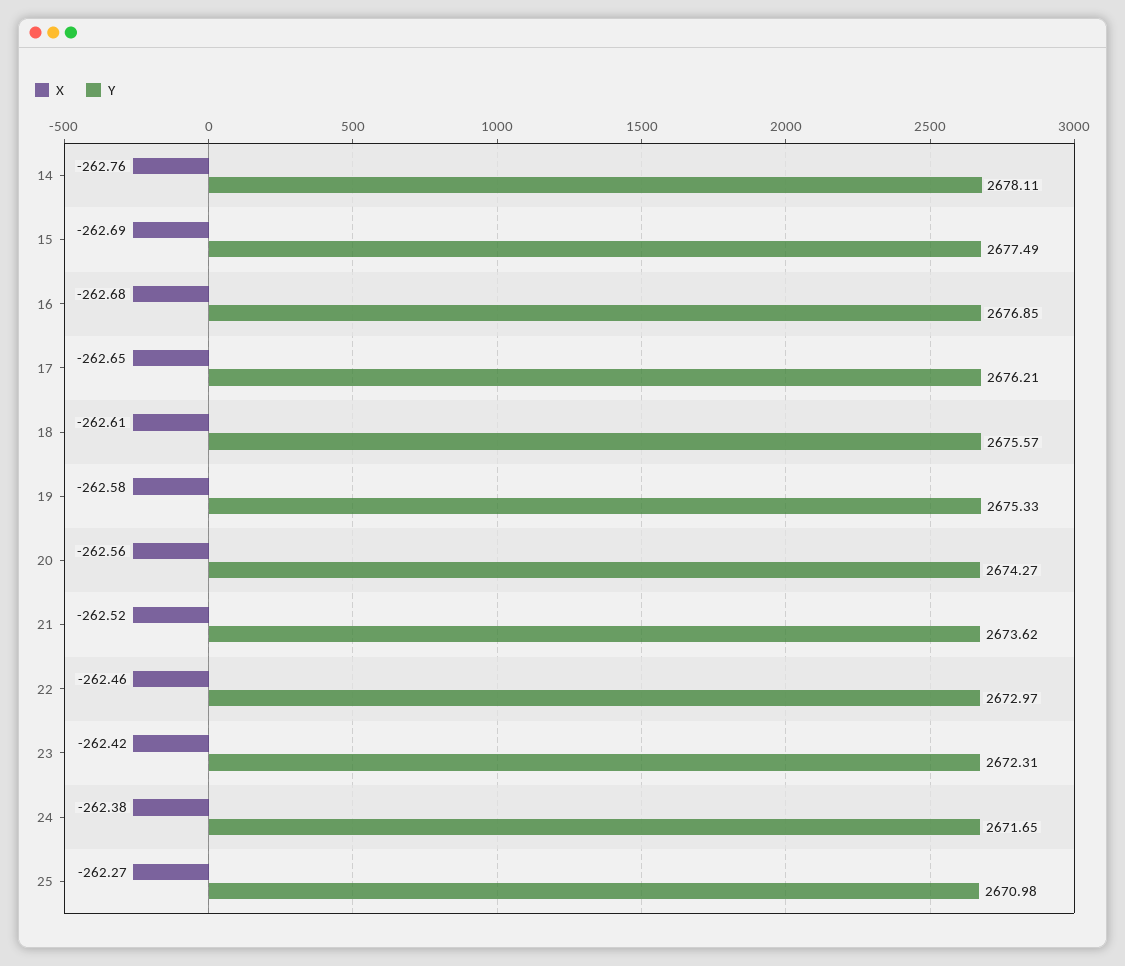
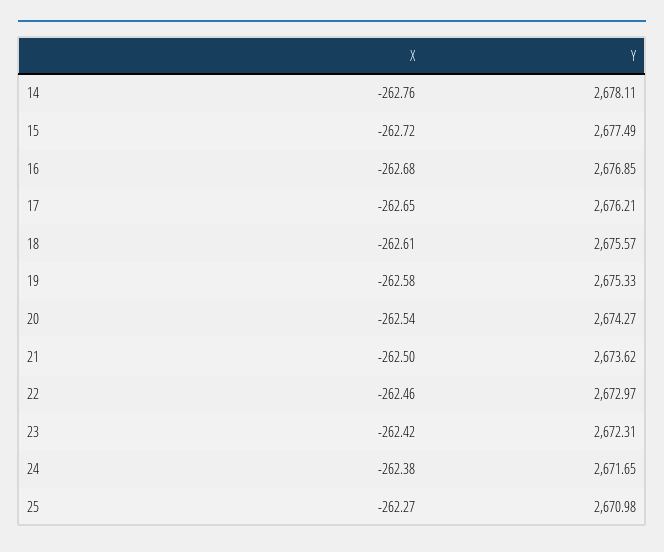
X, 15: -262.69 -> -262.72
X, 20: -262.56 -> -262.54
X, 21: -262.52 -> -262.5

